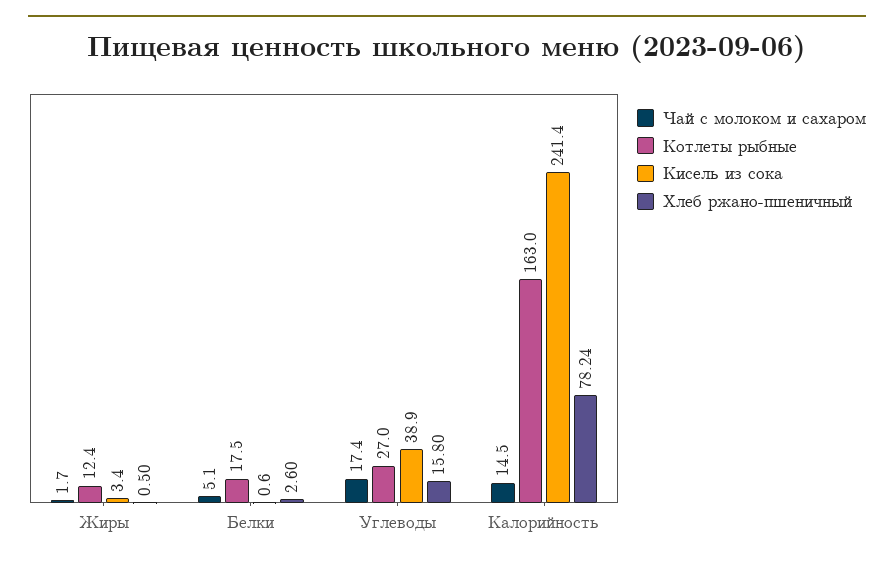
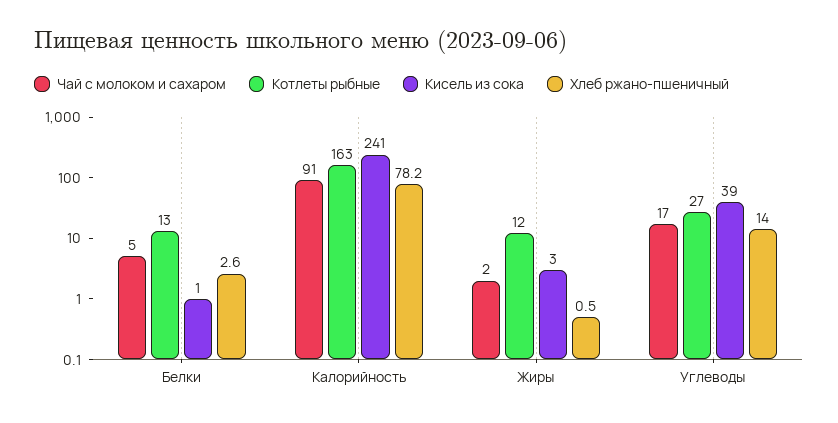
Котлеты рыбные, Белки: 17.5 -> 13
Хлеб ржано-пшеничный, Углеводы: 15.8 -> 14
Чай с молоком и сахаром, Калорийность: 14.5 -> 91

